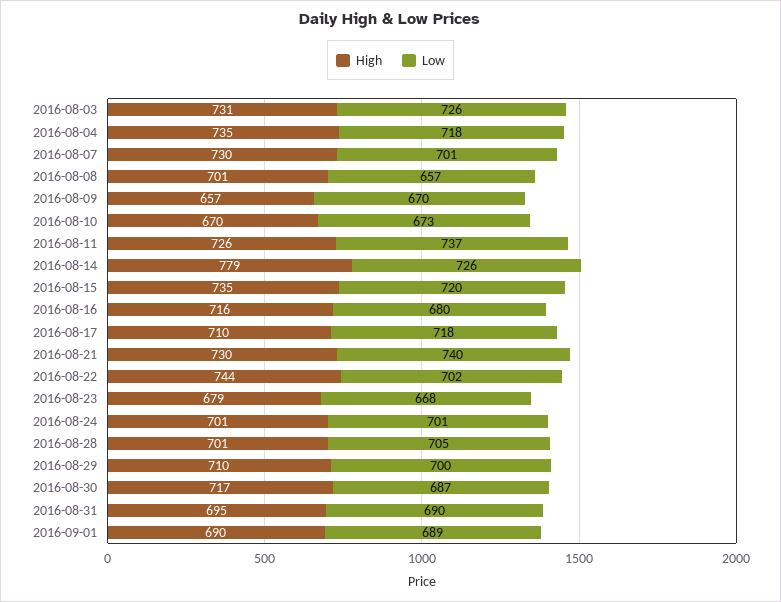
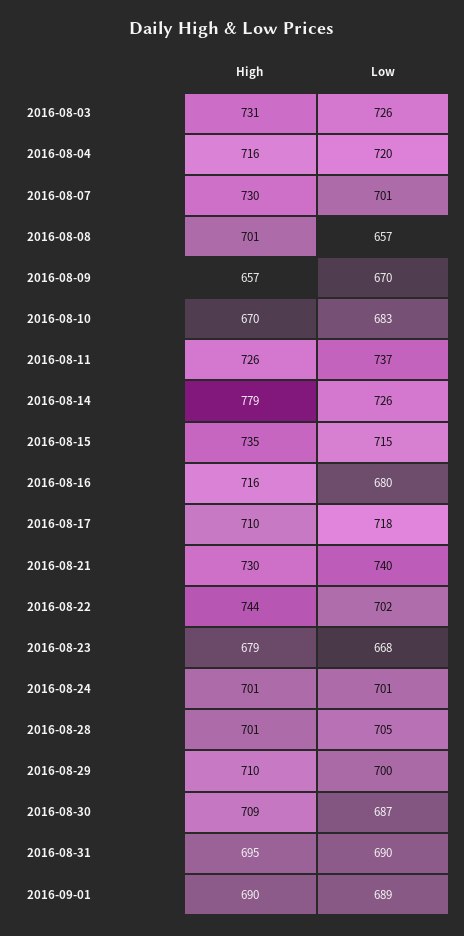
High, 2016-08-04: 735 -> 716
Low, 2016-08-04: 718 -> 720
Low, 2016-08-10: 673 -> 683
Low, 2016-08-15: 720 -> 715
High, 2016-08-30: 717 -> 709

